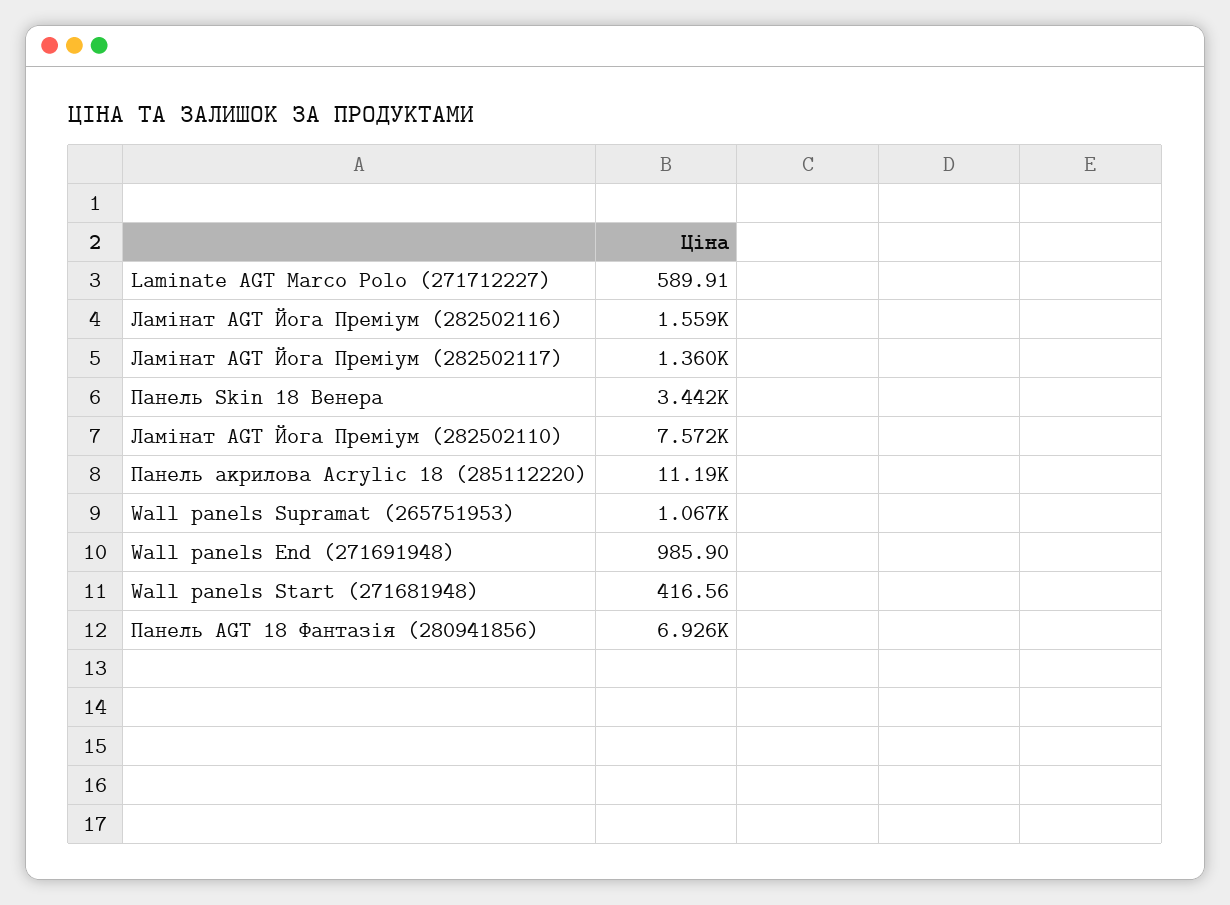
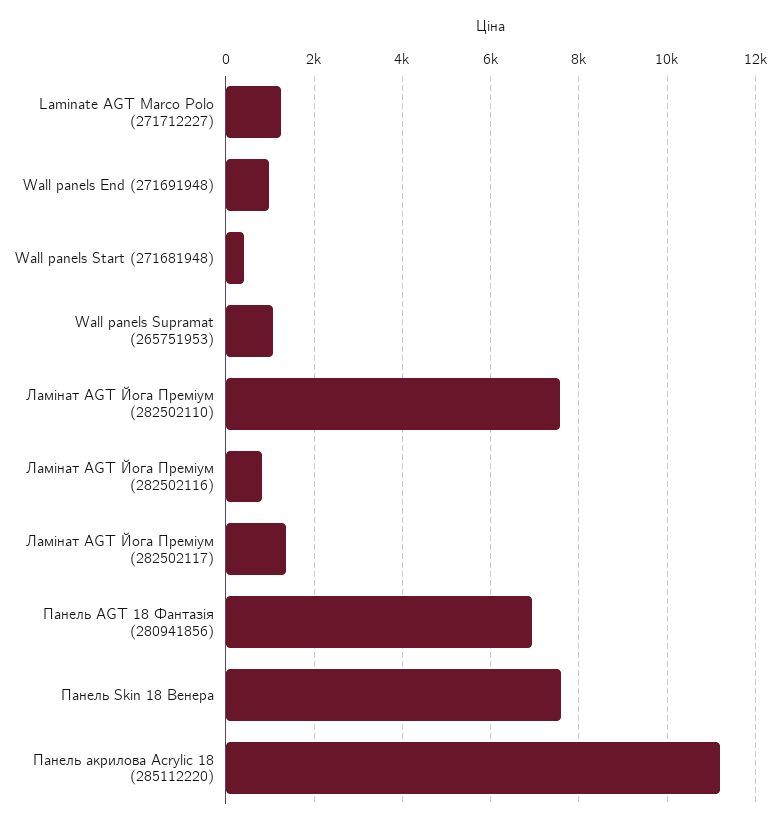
Laminate AGT Marco Polo (271712227): 589.91 -> 1200
Ламінат AGT Йога Преміум (282502116): 1559 -> 800
Панель Skin 18 Венера: 3442 -> 7600

